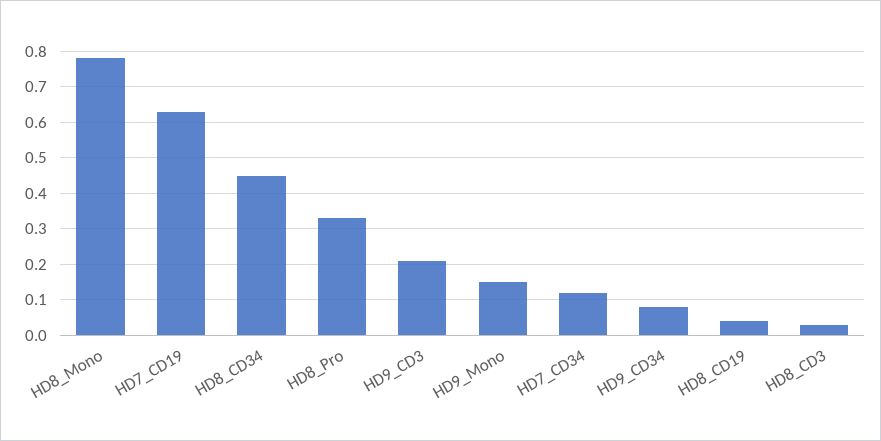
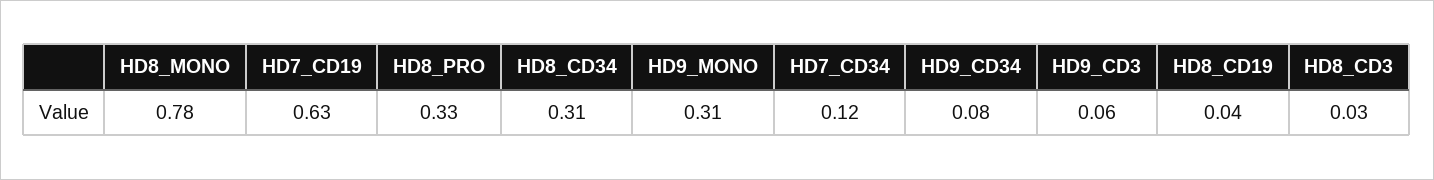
HD8_CD34: 0.45 -> 0.31
HD9_CD3: 0.2 -> 0.06
HD9_Mono: 0.15 -> 0.31

